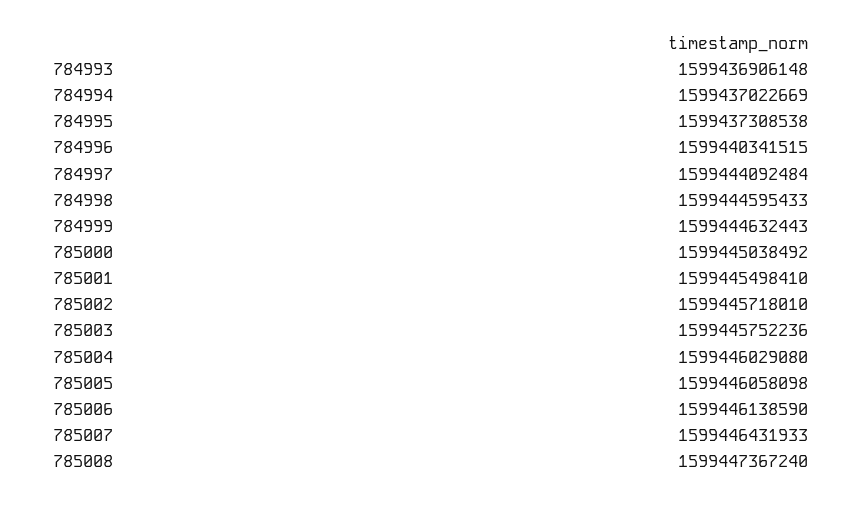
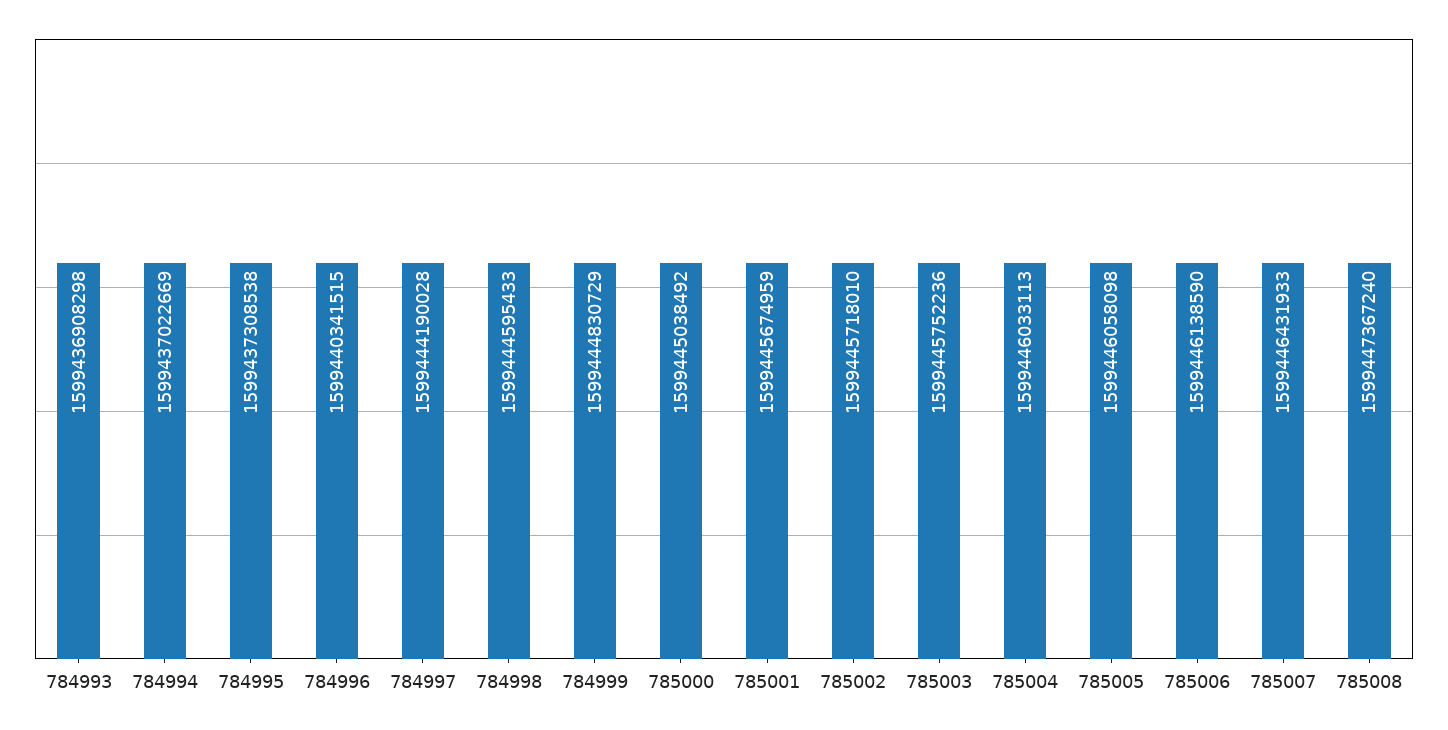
784993: 1599436906148 -> 1599436908298
784997: 1599444092484 -> 1599444190028
784999: 1599444632443 -> 1599444830729
785001: 1599445498410 -> 1599445674959
785004: 1599446029080 -> 1599446033113

